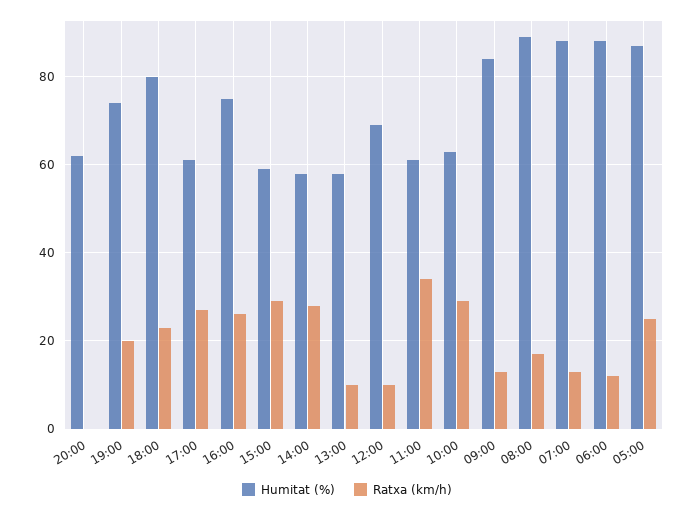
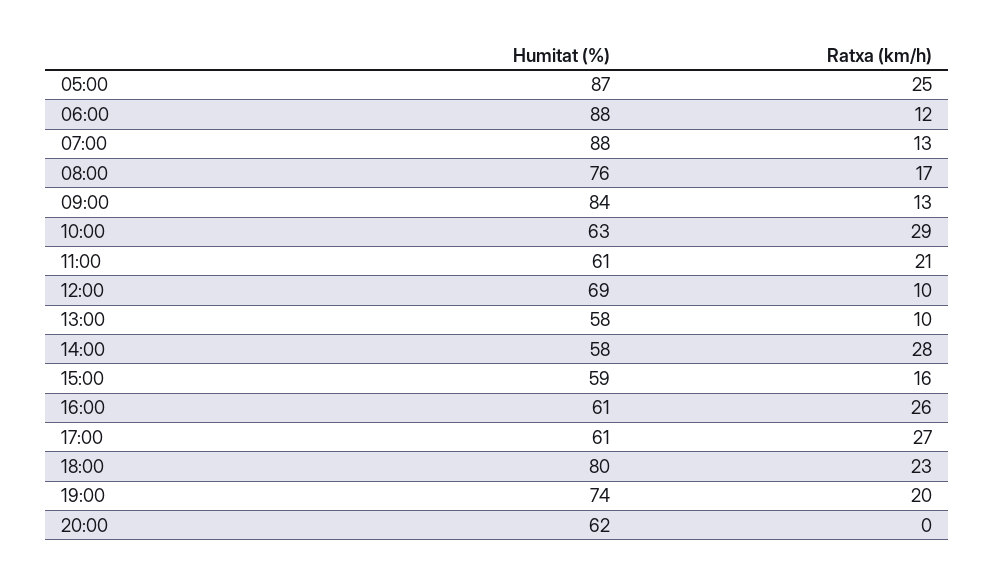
Humitat (%), 16:00: 75 -> 61
Ratxa (km/h), 15:00: 30 -> 16
Ratxa (km/h), 11:00: 35 -> 21
Humitat (%), 08:00: 90 -> 76

